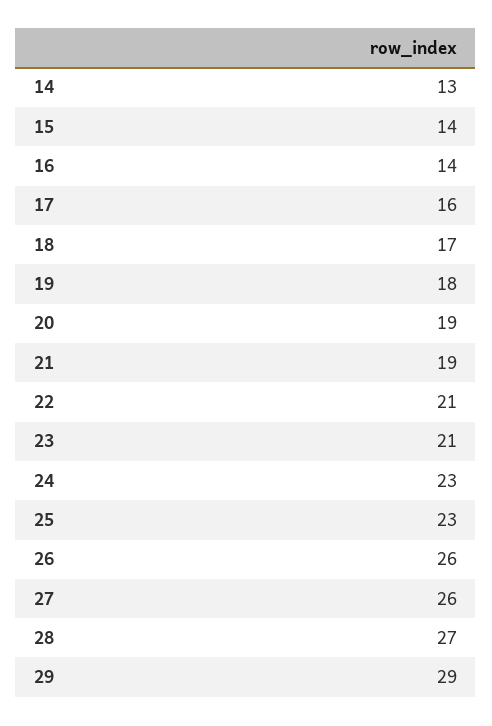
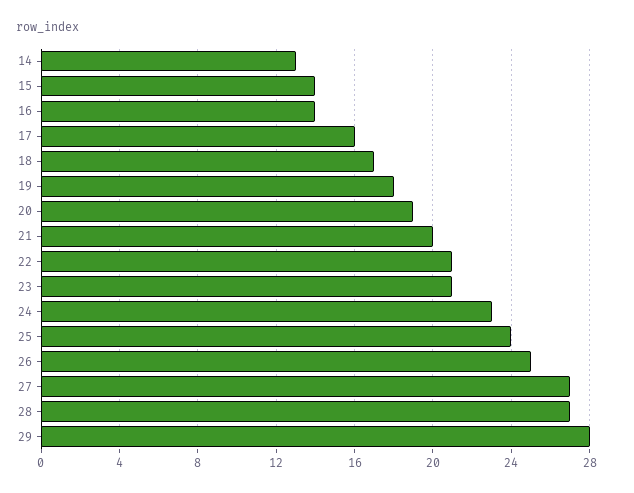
21: 19 -> 20
25: 23 -> 24
26: 26 -> 25
27: 26 -> 27
29: 29 -> 28

